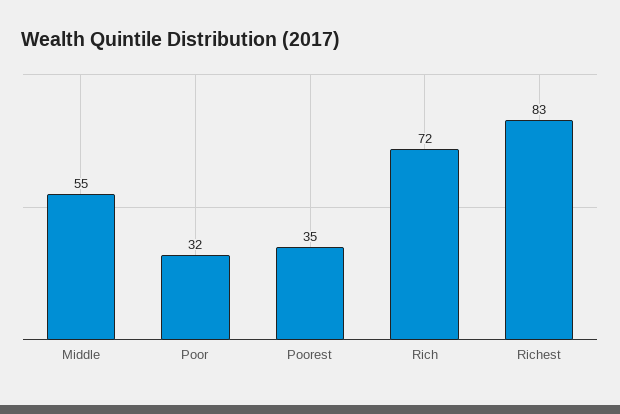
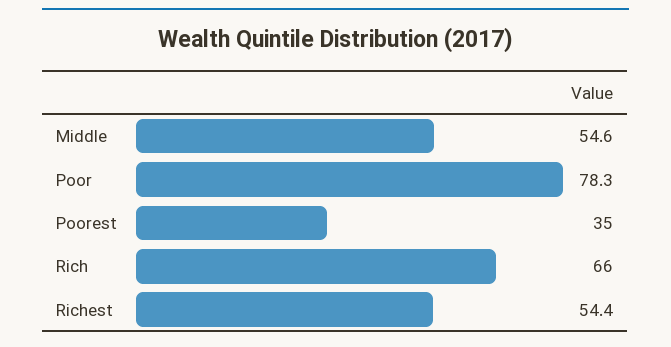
Poor: 32 -> 78.3
Rich: 72 -> 66
Richest: 83 -> 54.4

